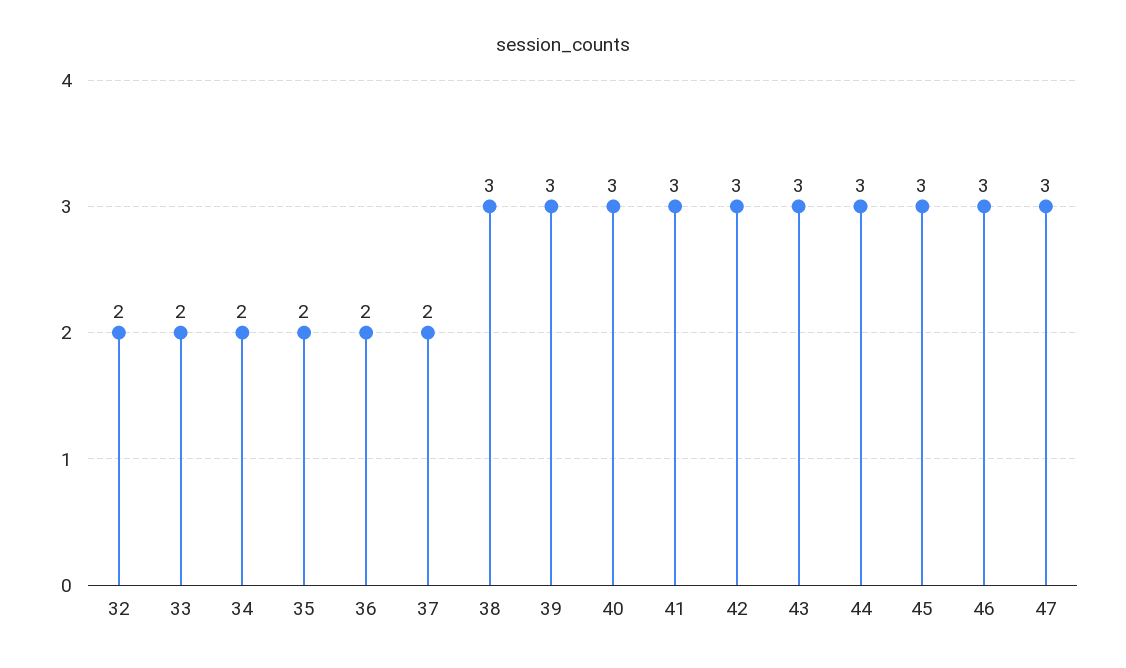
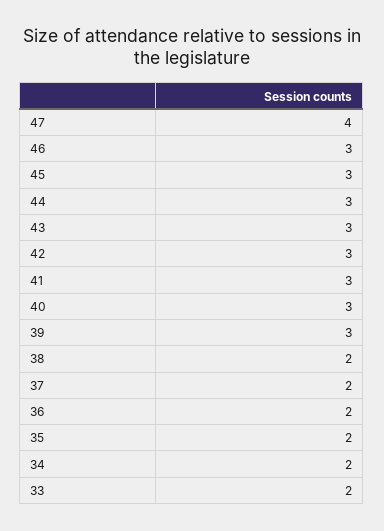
32: 2 -> none
38: 3 -> 2
47: 3 -> 4

